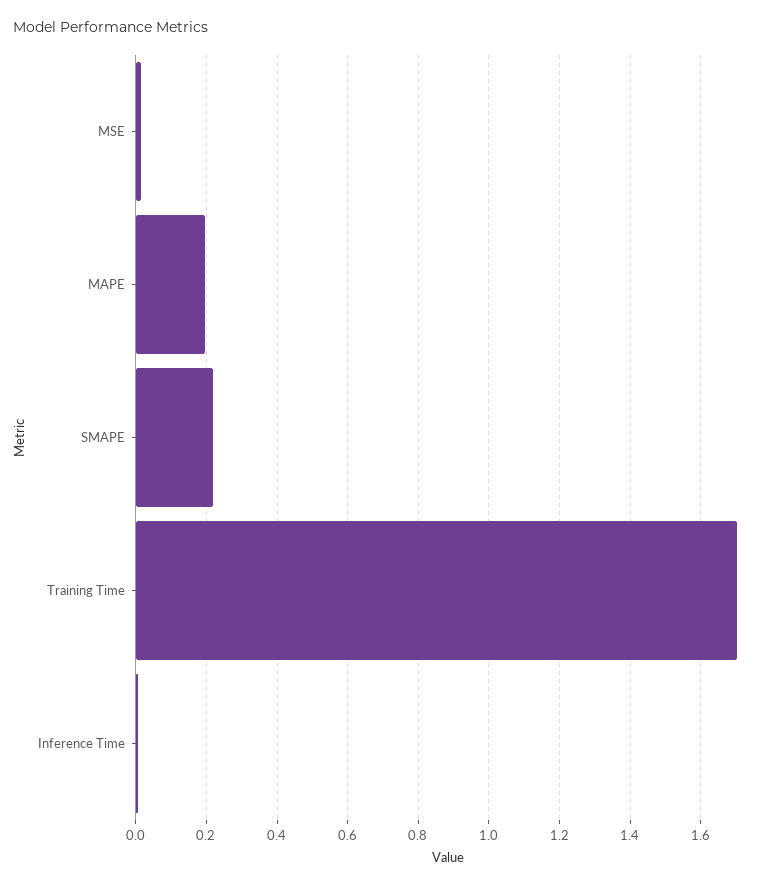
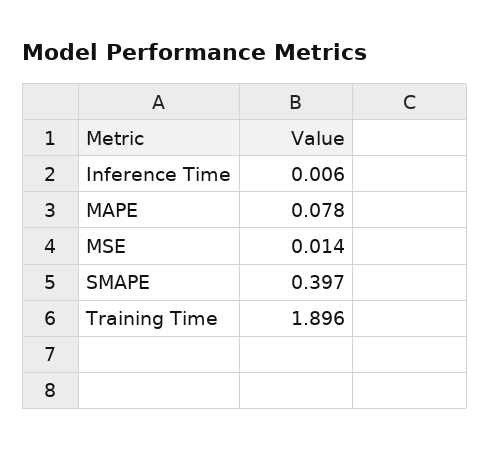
MAPE: 0.2 -> 0.078
SMAPE: 0.22 -> 0.397
Training Time: 1.7 -> 1.896

